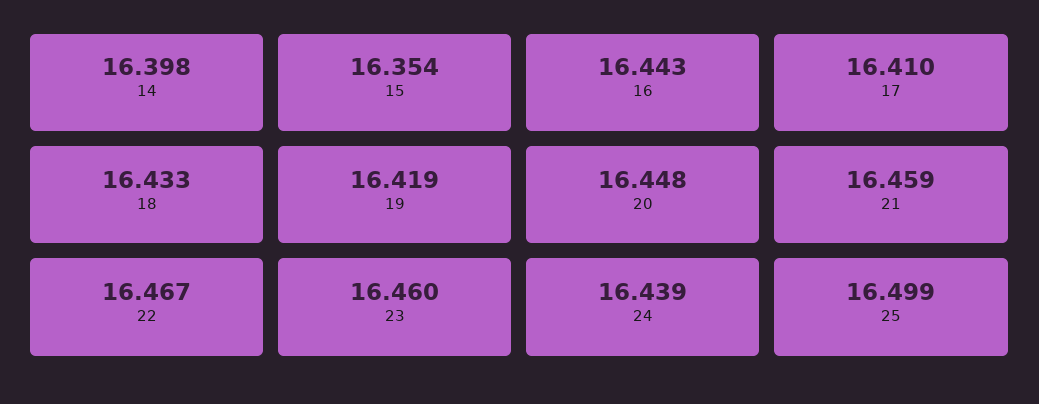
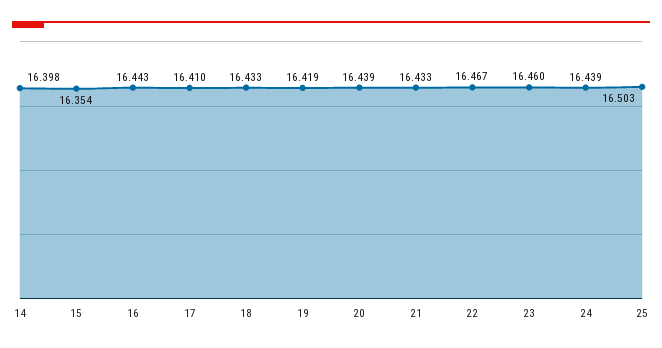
20: 16.448 -> 16.439
21: 16.459 -> 16.433
25: 16.499 -> 16.503

